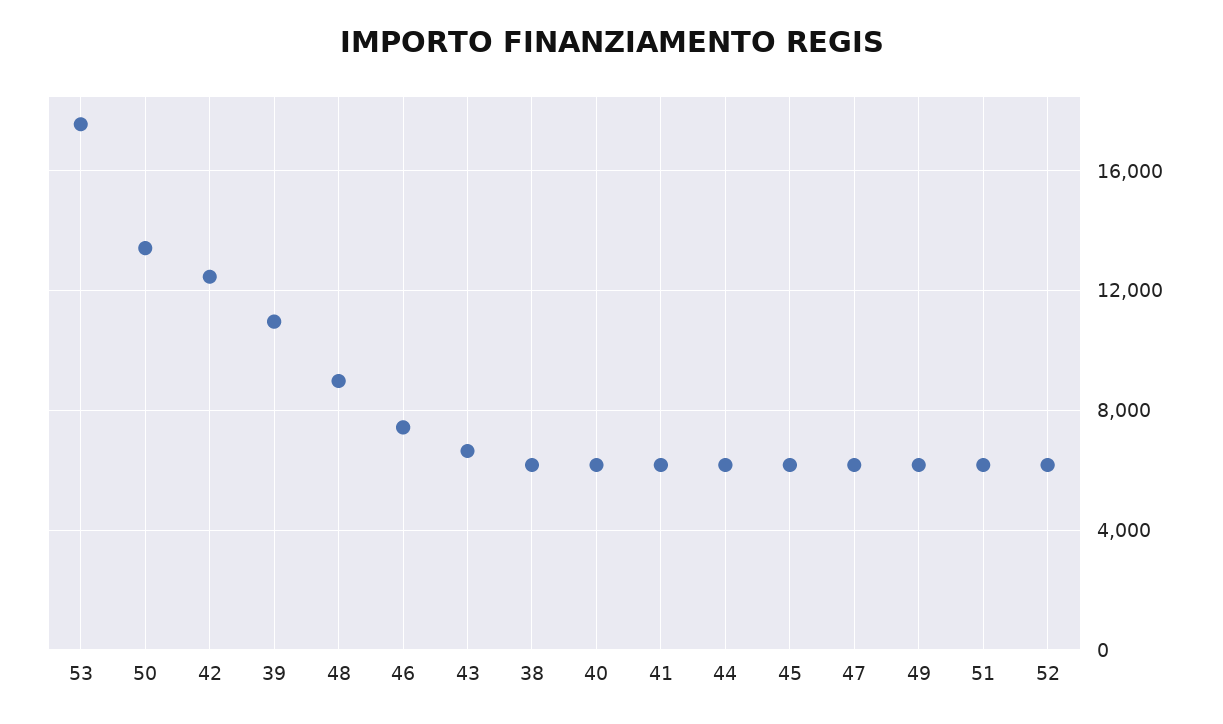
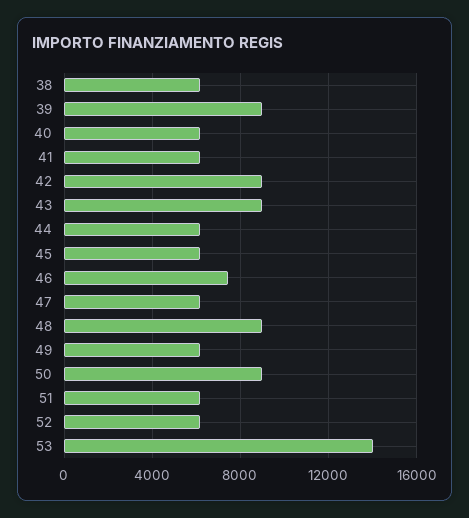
53: 17500 -> 14000
50: 13500 -> 9000
42: 12500 -> 9000
39: 11000 -> 9000
43: 6500 -> 9000

